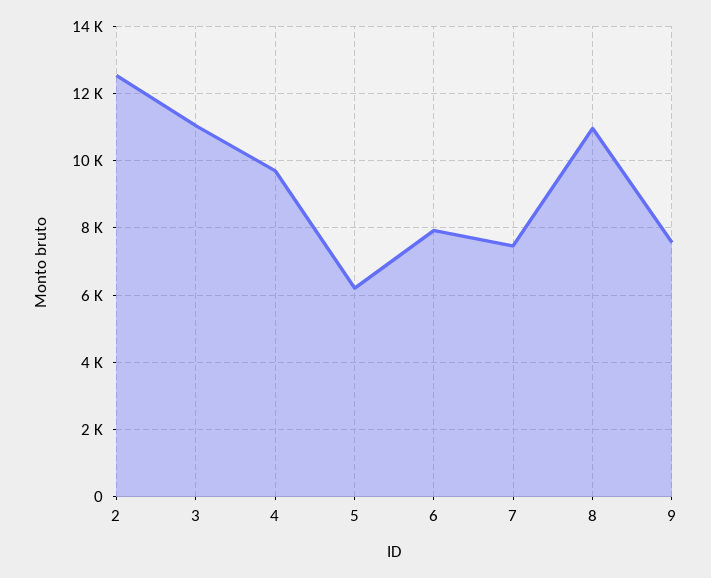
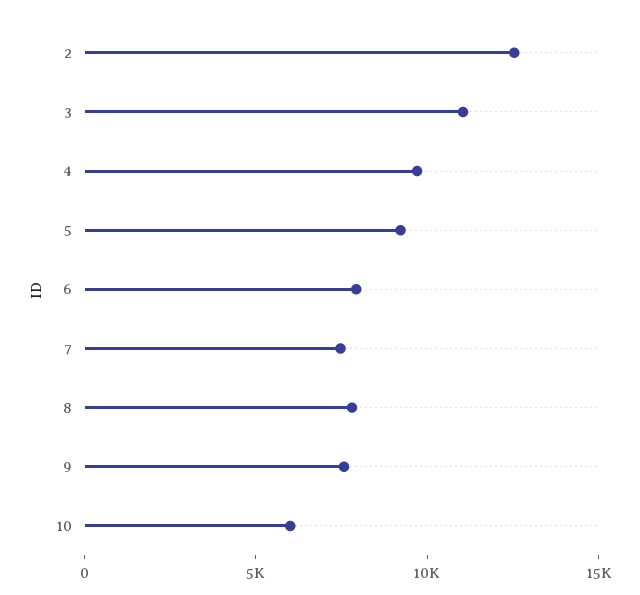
5: 6200 -> 9000
8: 11000 -> 8000
10: none -> 6000

